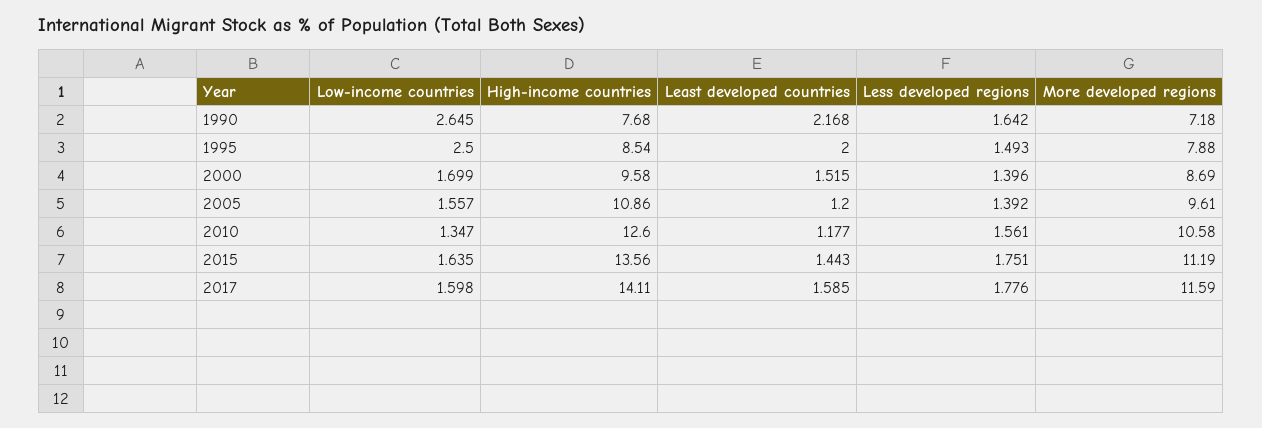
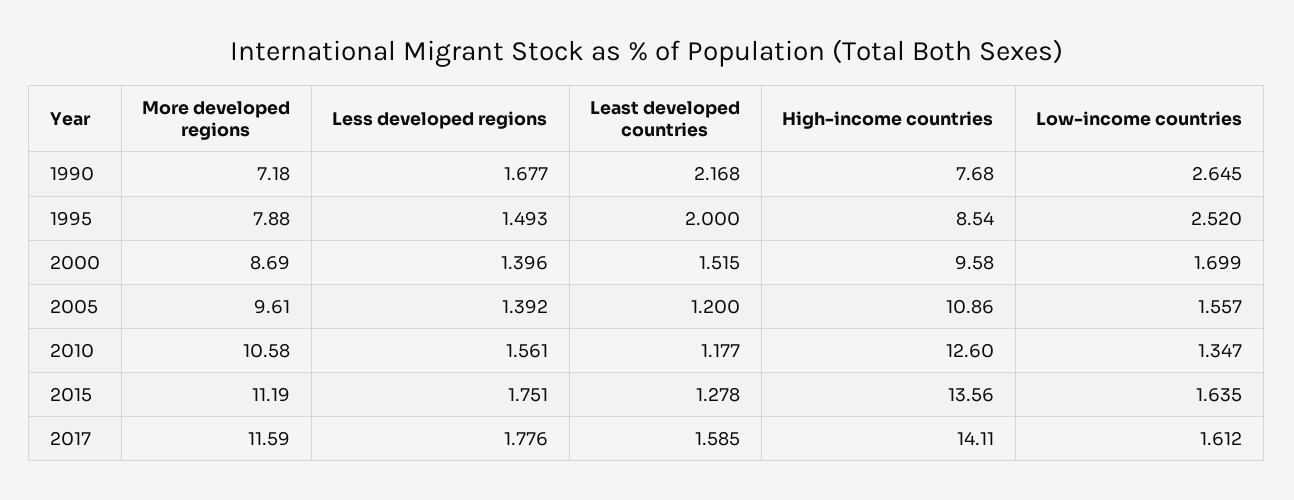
Less developed regions, 1990: 1.642 -> 1.677
Low-income countries, 1995: 2.5 -> 2.52
Least developed countries, 2015: 1.443 -> 1.278
Low-income countries, 2017: 1.598 -> 1.612

